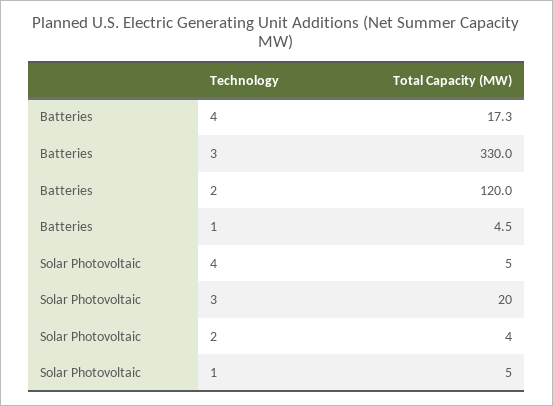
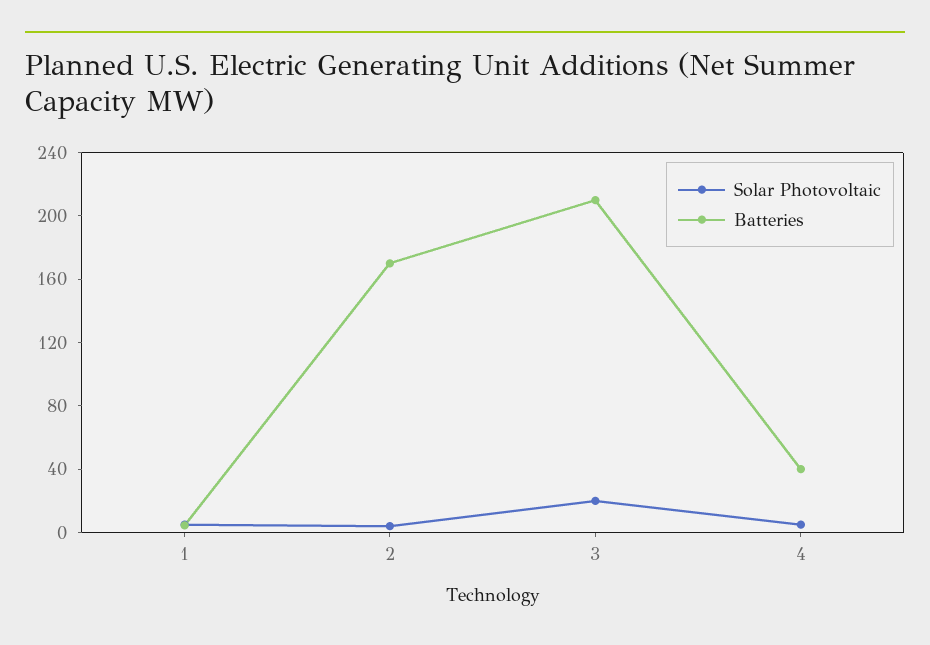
Batteries, 4: 17.3 -> 40
Batteries, 3: 330 -> 210
Batteries, 2: 120 -> 170

